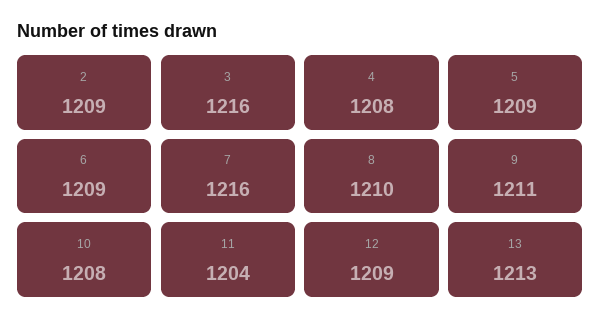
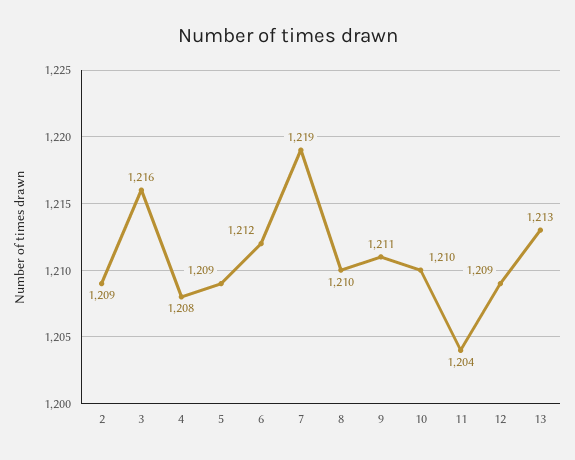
6: 1209 -> 1212
7: 1216 -> 1219
10: 1208 -> 1210

